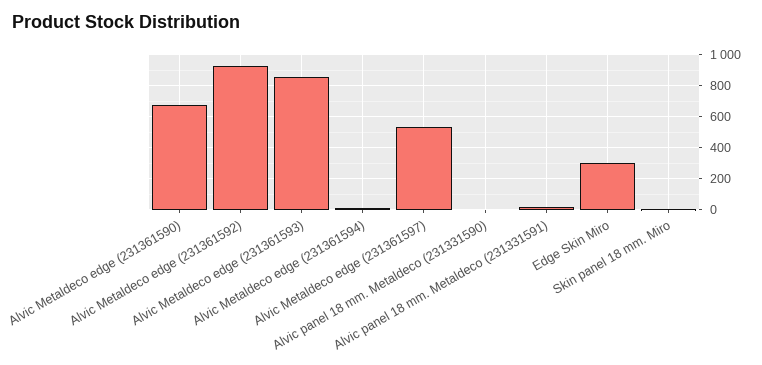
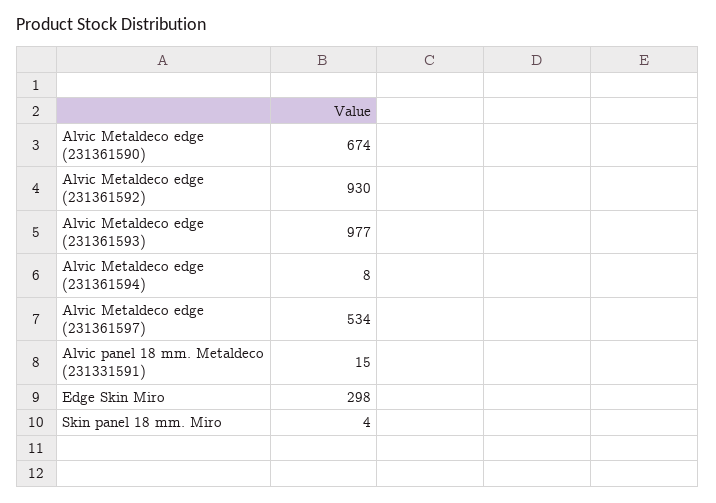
Alvic Metaldeco edge (231361593): 850 -> 977
Alvic panel 18 mm. Metaldeco (231331590): 0 -> none

